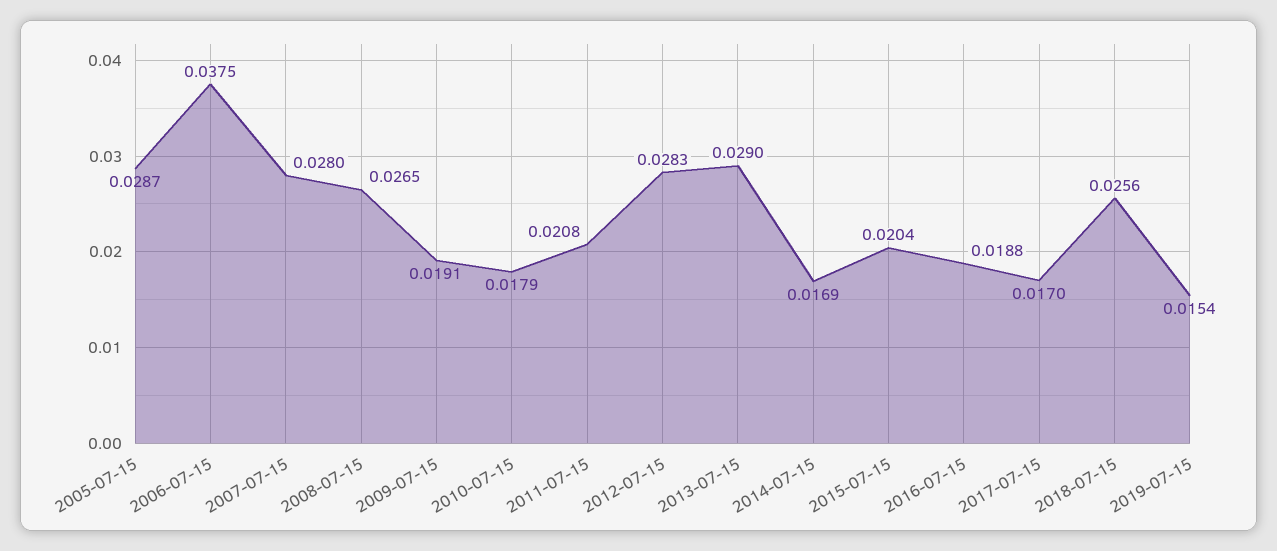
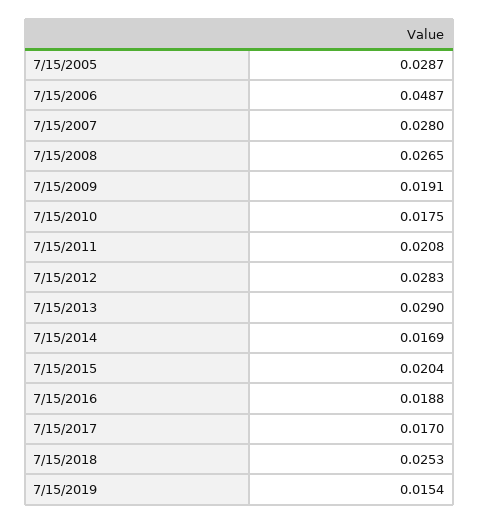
2006-07-15: 0.0375 -> 0.0487
2010-07-15: 0.0179 -> 0.0175
2018-07-15: 0.0256 -> 0.0253

